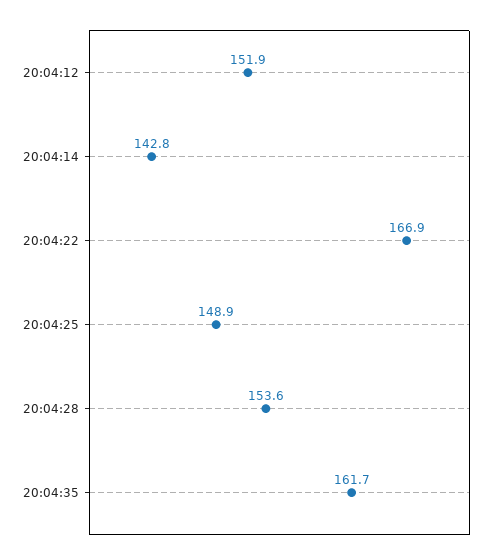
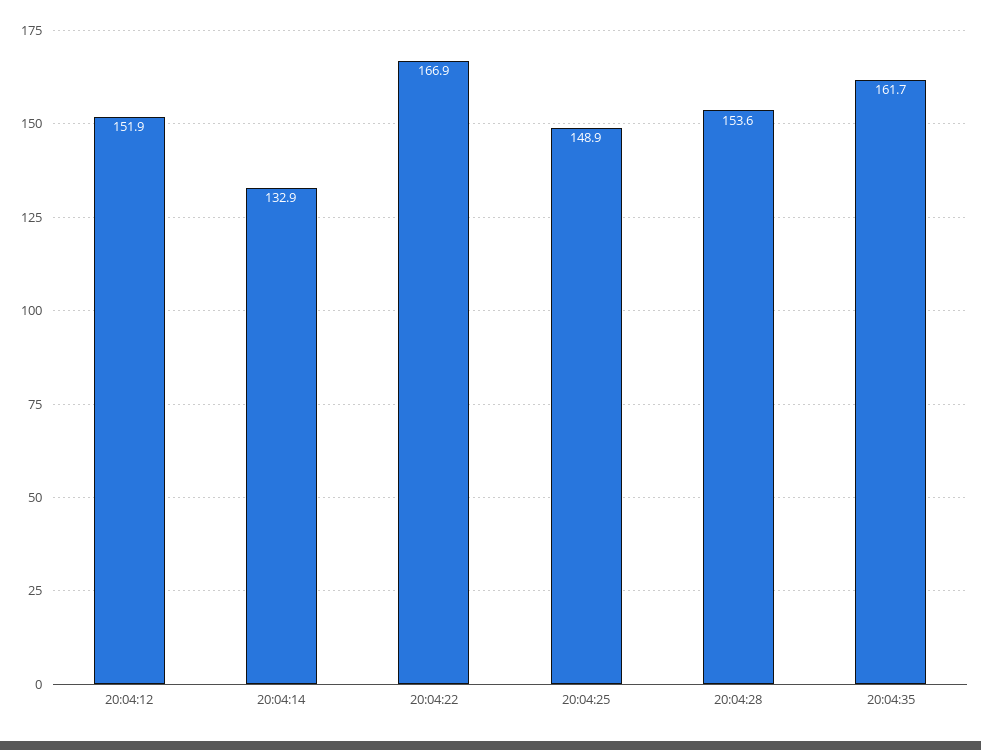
20:04:14: 142.8 -> 132.9

